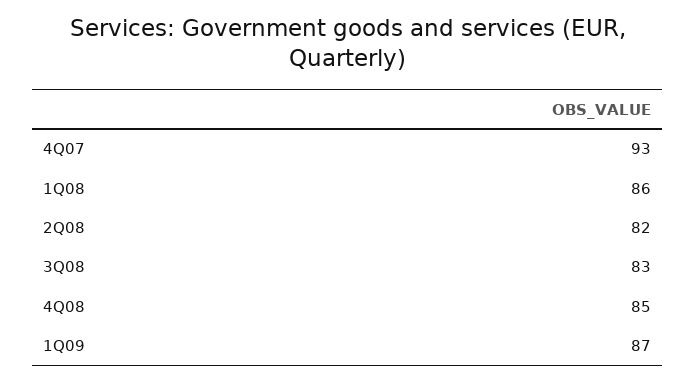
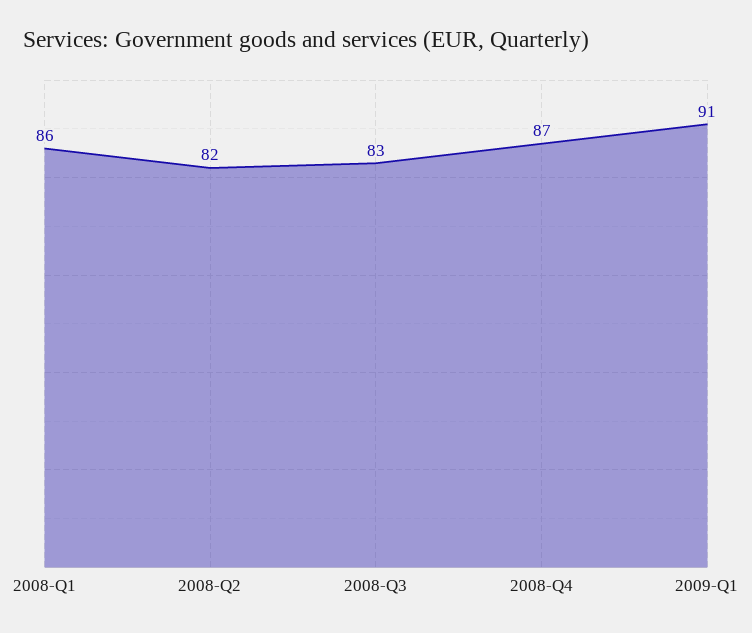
4Q07: 93 -> none
4Q08: 85 -> 87
1Q09: 87 -> 91

